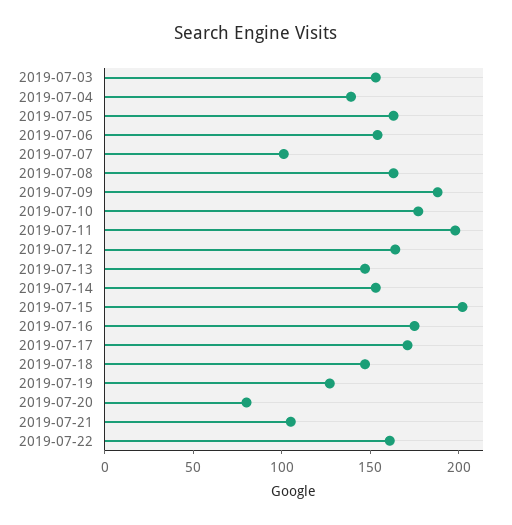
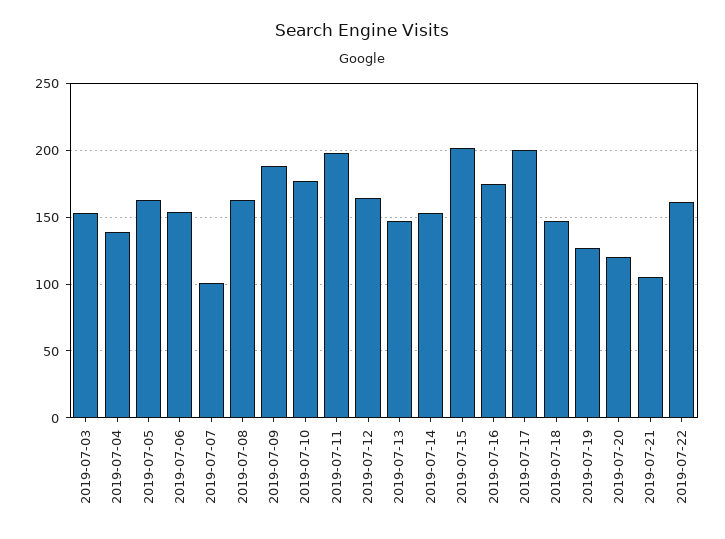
2019-07-17: 170 -> 200
2019-07-20: 80 -> 120

